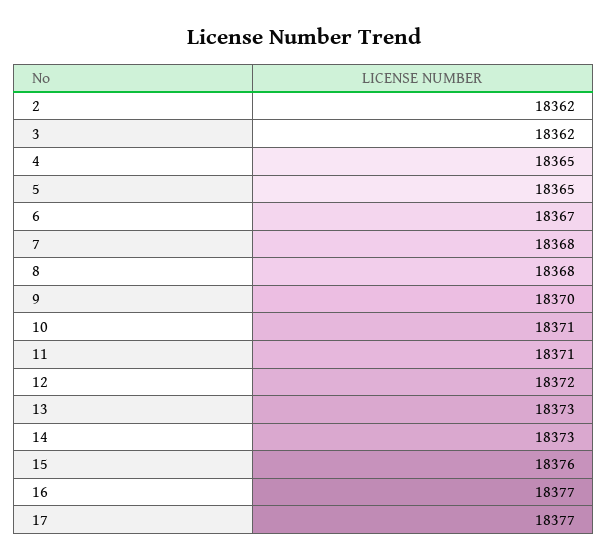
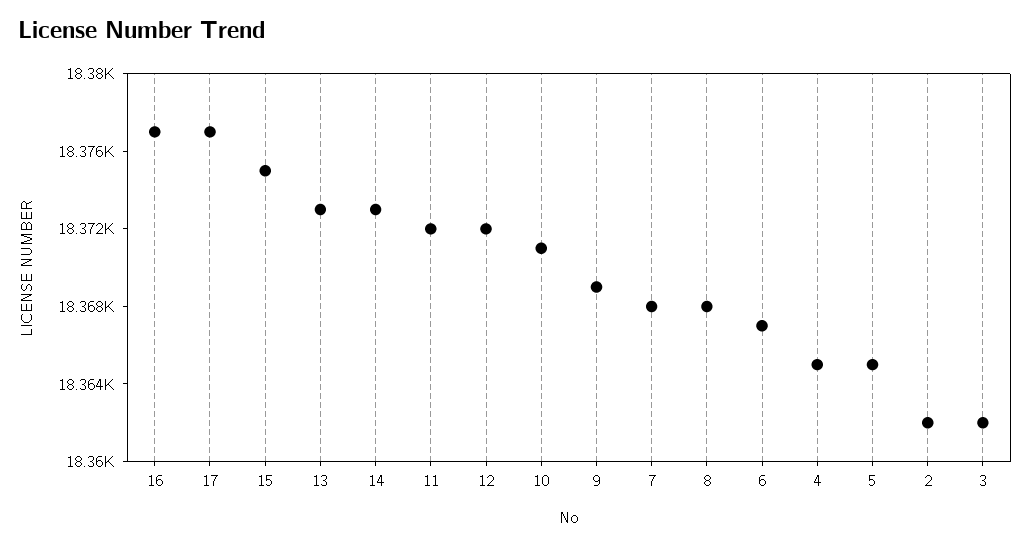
9: 18370 -> 18369
11: 18371 -> 18372
15: 18376 -> 18375

